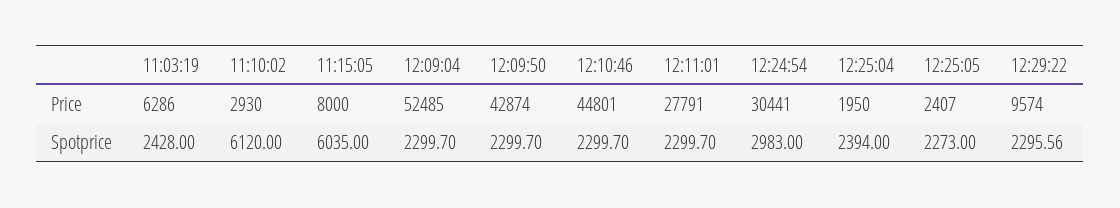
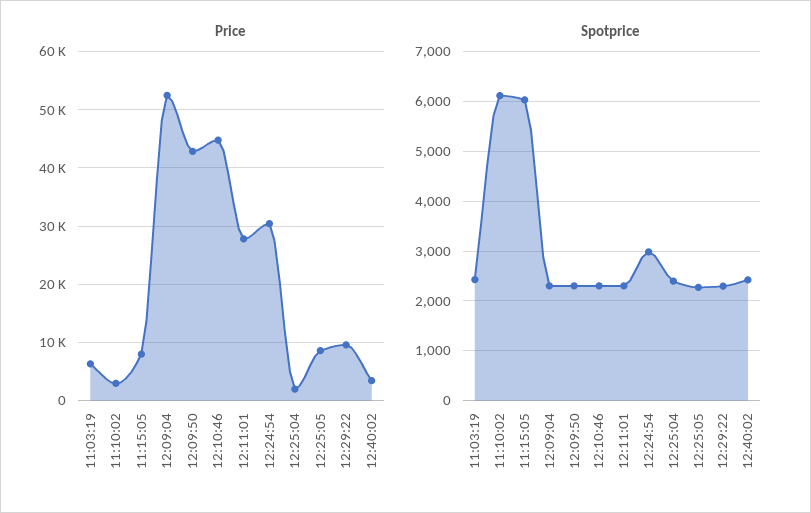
Price, 12:25:05: 2407 -> 8000
Price, 12:40:02: none -> 4000
Spotprice, 12:40:02: none -> 2400

